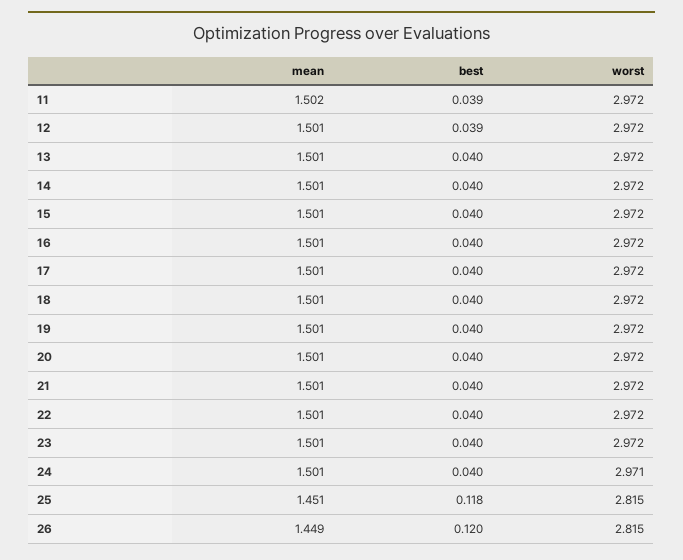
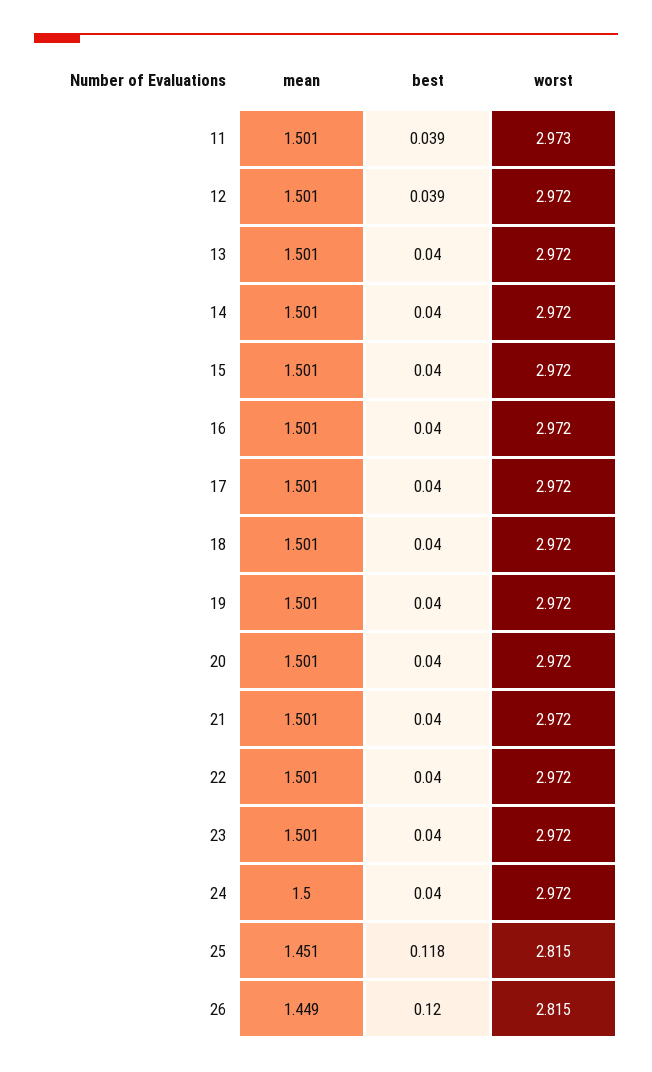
mean, 11: 1.502 -> 1.501
worst, 11: 2.972 -> 2.973
mean, 24: 1.501 -> 1.5
worst, 24: 2.971 -> 2.972

